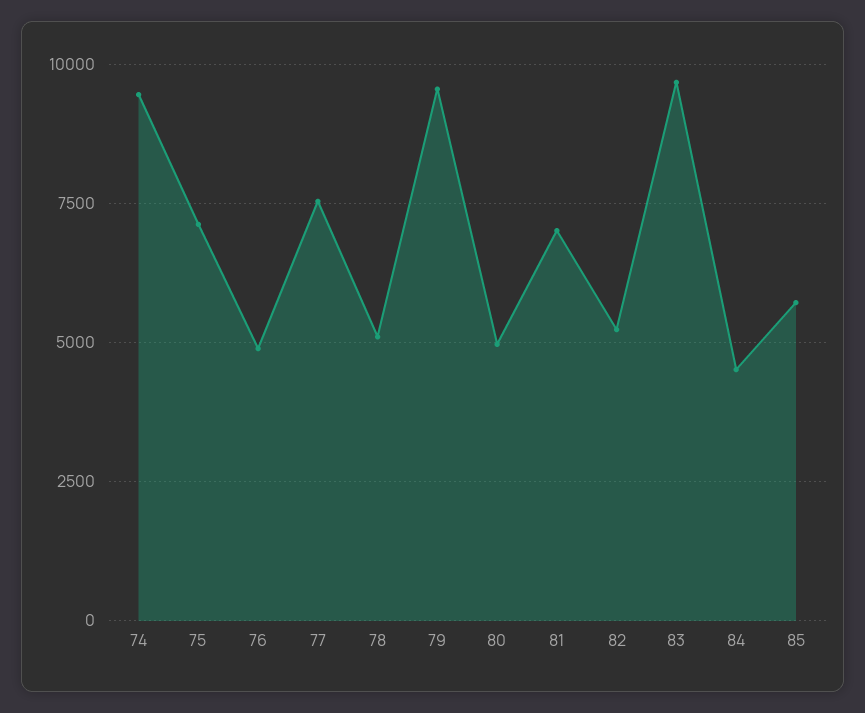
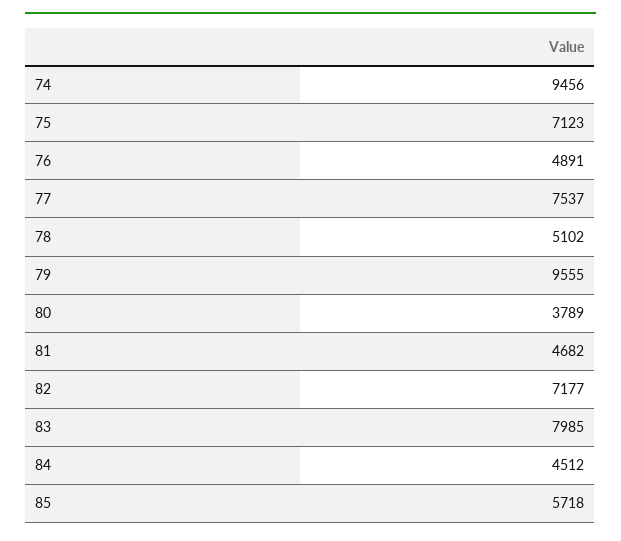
80: 5000 -> 3789
81: 7000 -> 4682
82: 5250 -> 7177
83: 9750 -> 7985

